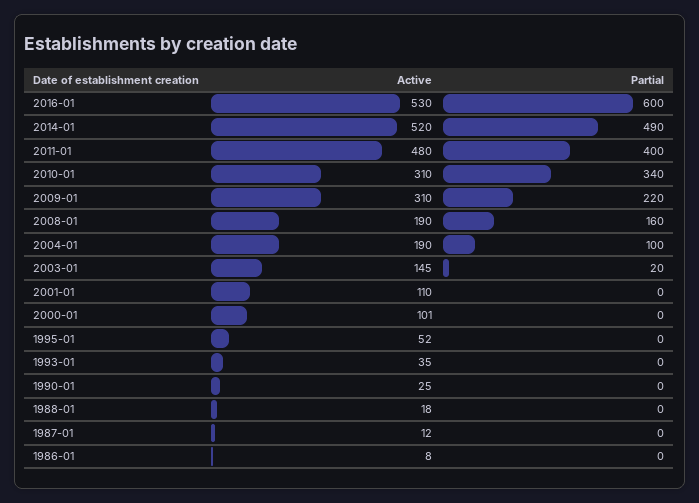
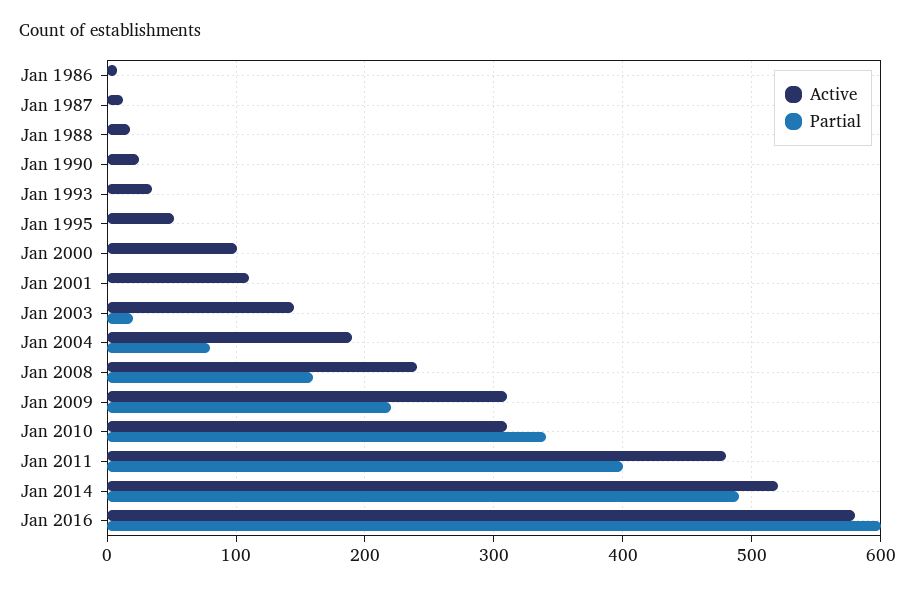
Active, 2016-01: 530 -> 580
Active, 2008-01: 190 -> 240
Partial, 2004-01: 100 -> 80

